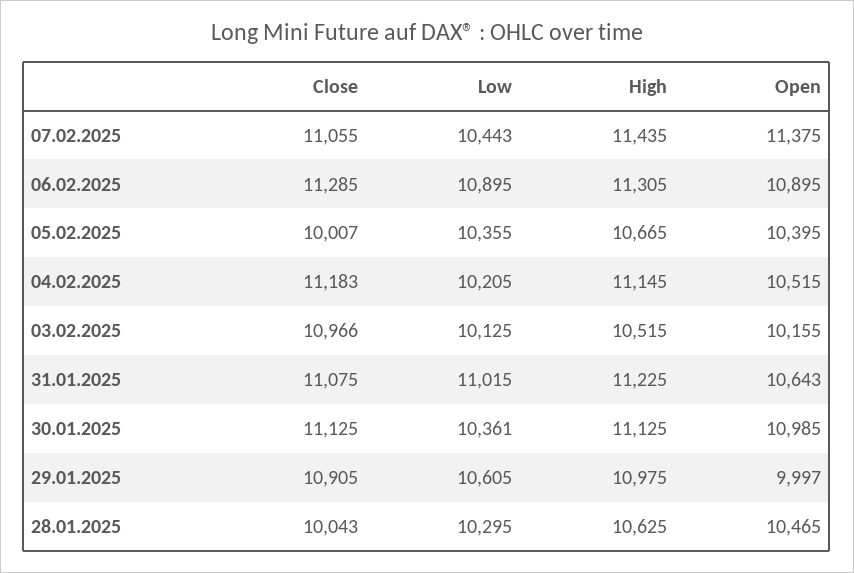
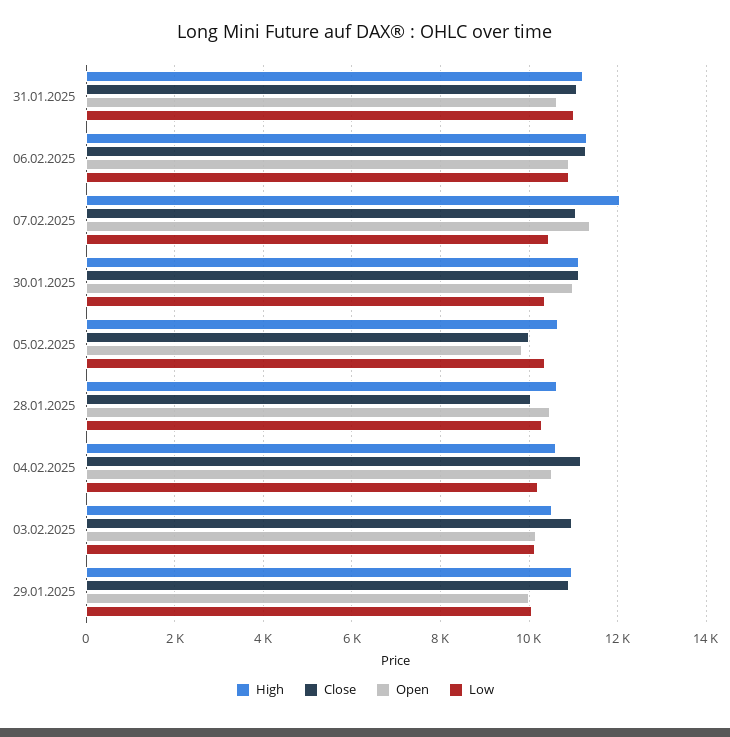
High, 07.02.2025: 11435 -> 12000
Open, 05.02.2025: 10395 -> 9800
High, 04.02.2025: 11145 -> 10600
Low, 29.01.2025: 10605 -> 10000

